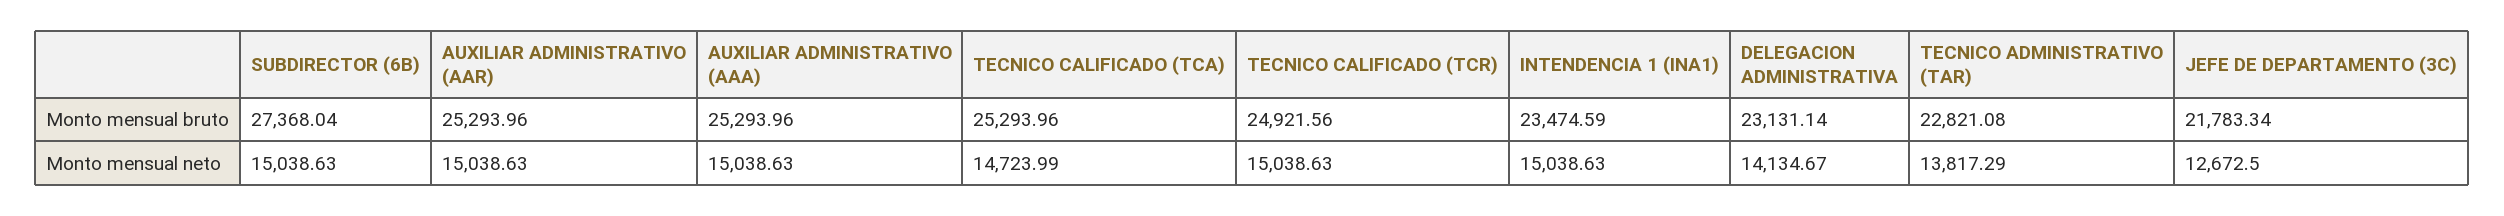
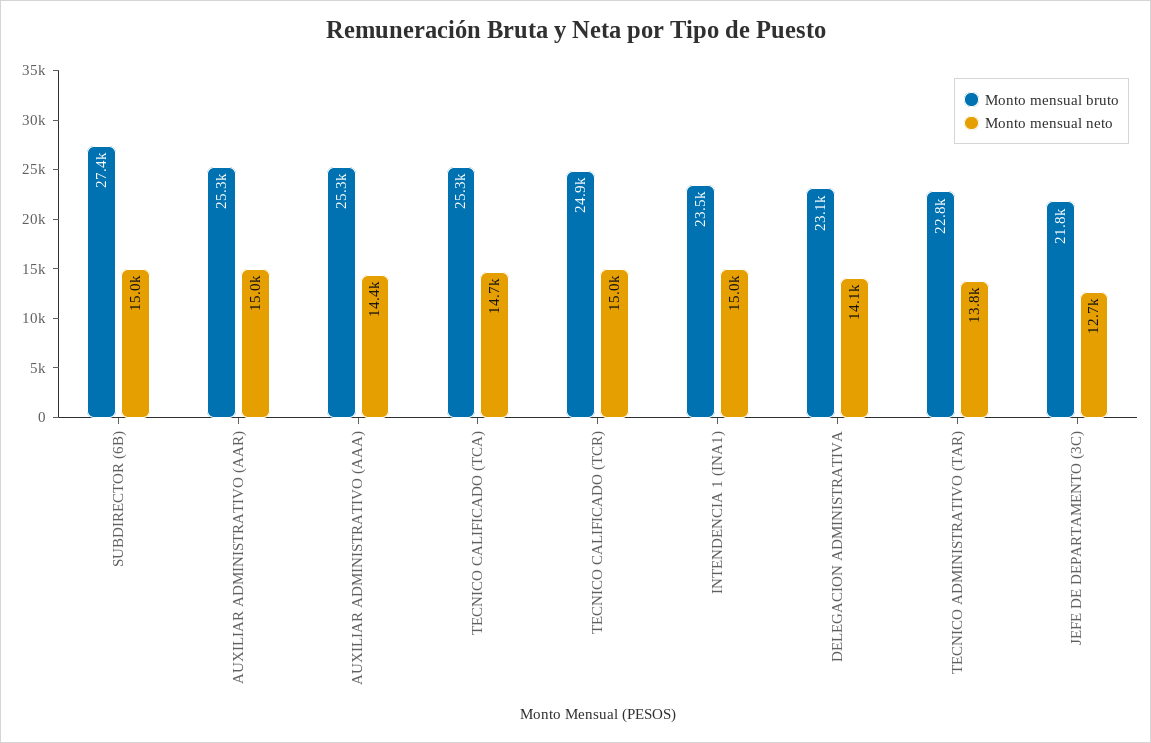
Monto mensual neto, AUXILIAR ADMINISTRATIVO (AAA): 15038.63 -> 14400

